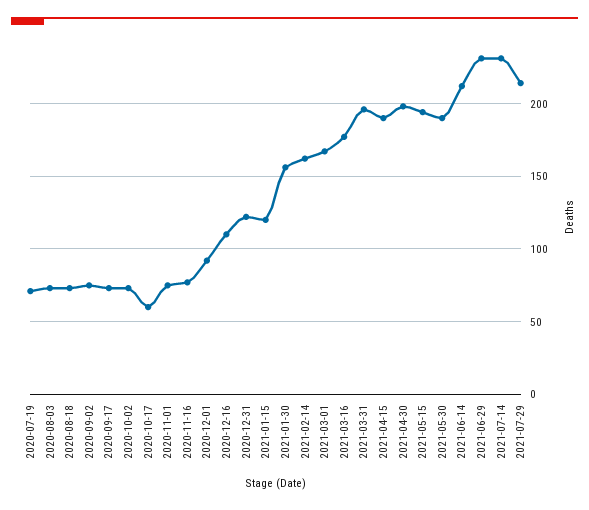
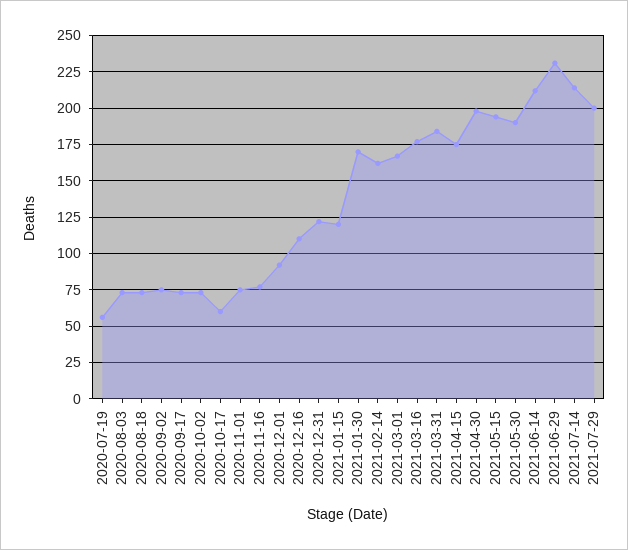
2020-07-19: 70 -> 55
2021-01-30: 155 -> 170
2021-03-31: 195 -> 185
2021-04-15: 190 -> 175
2021-07-14: 230 -> 215
2021-07-29: 215 -> 200

